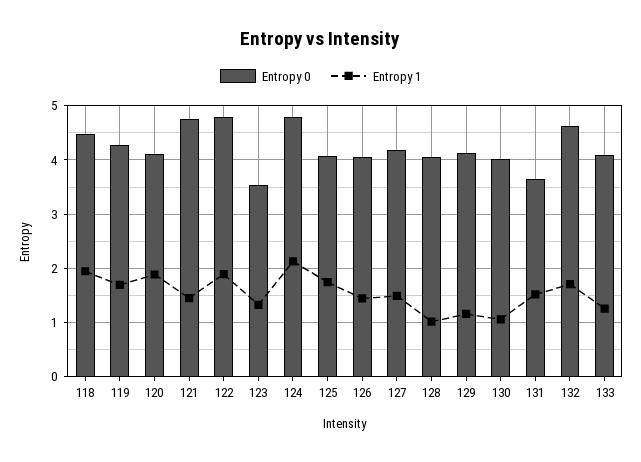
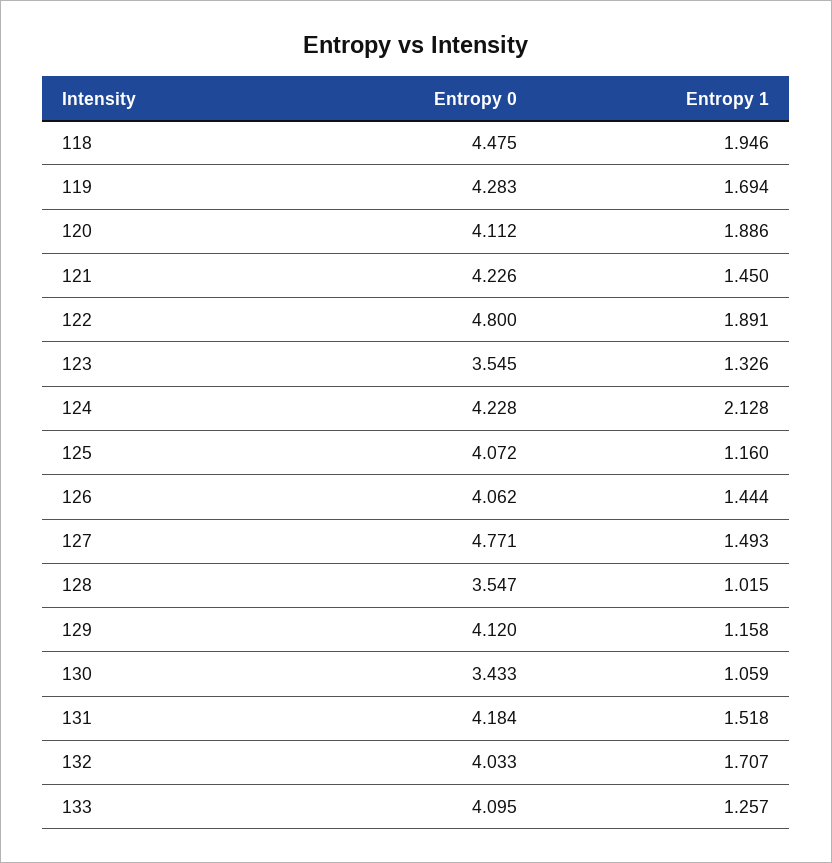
Entropy 0, 121: 4.8 -> 4.226
Entropy 0, 124: 4.8 -> 4.228
Entropy 1, 125: 1.8 -> 1.16
Entropy 0, 127: 4.2 -> 4.771
Entropy 0, 128: 4 -> 3.547
Entropy 0, 130: 4 -> 3.433
Entropy 0, 131: 3.6 -> 4.184
Entropy 0, 132: 4.6 -> 4.033

